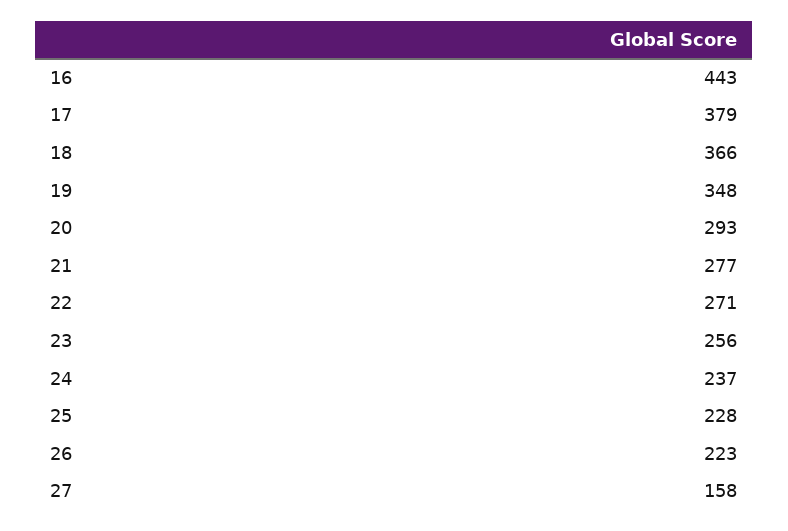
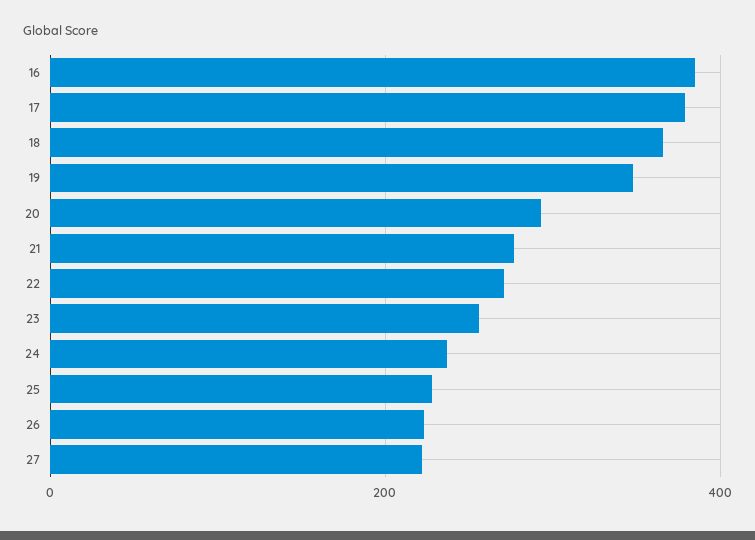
16: 443 -> 380
27: 158 -> 220

